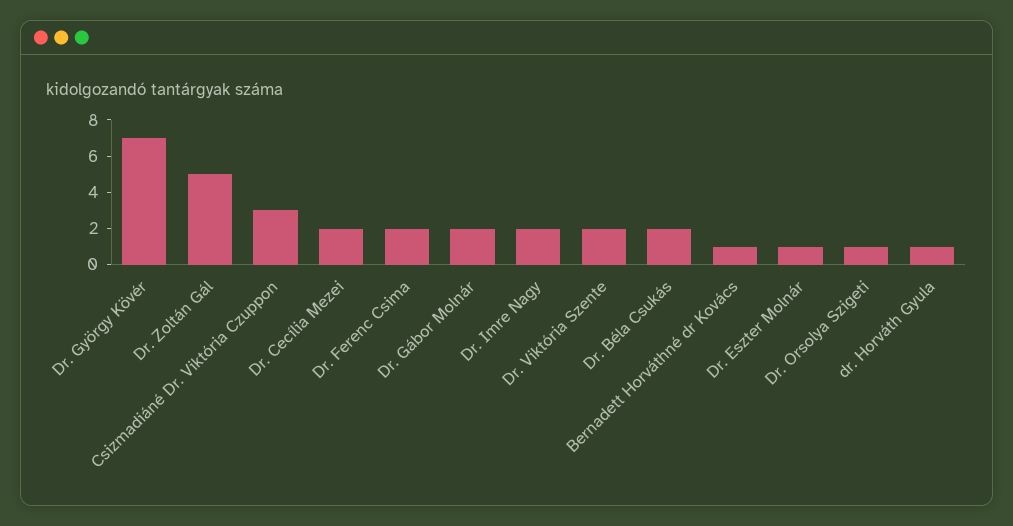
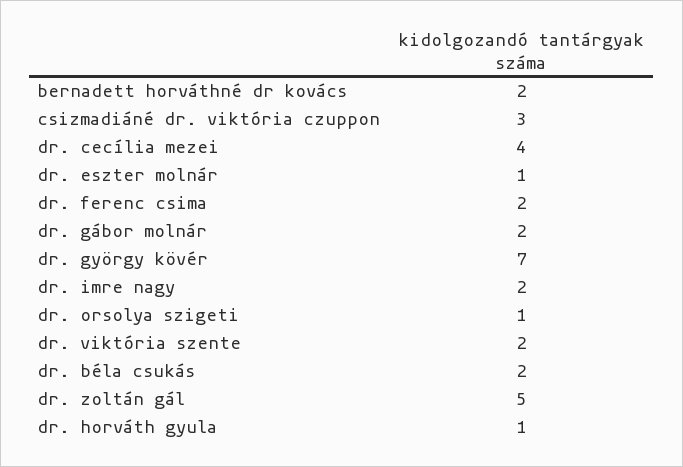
Dr. Cecília Mezei: 2 -> 4
Bernadett Horváthné dr Kovács: 1 -> 2

